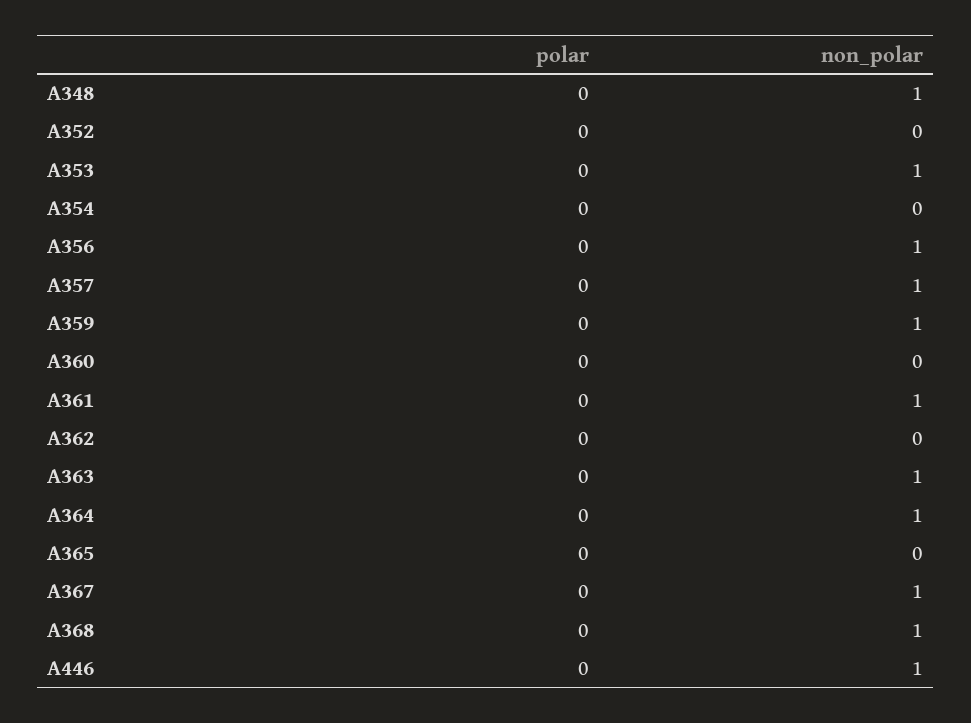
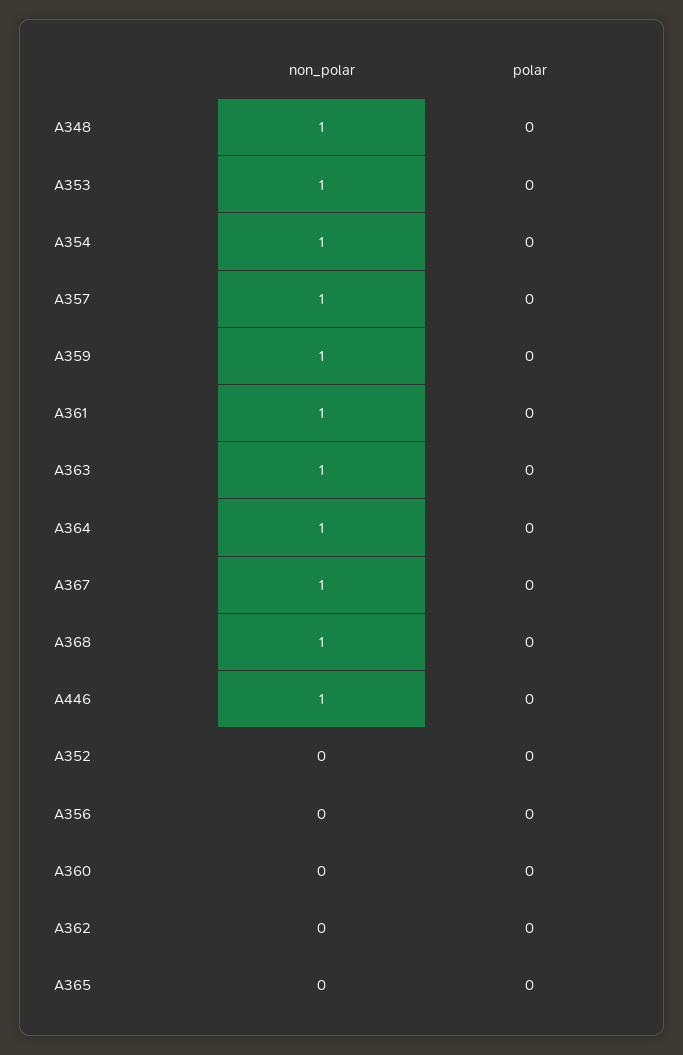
non_polar, A354: 0 -> 1
non_polar, A356: 1 -> 0

